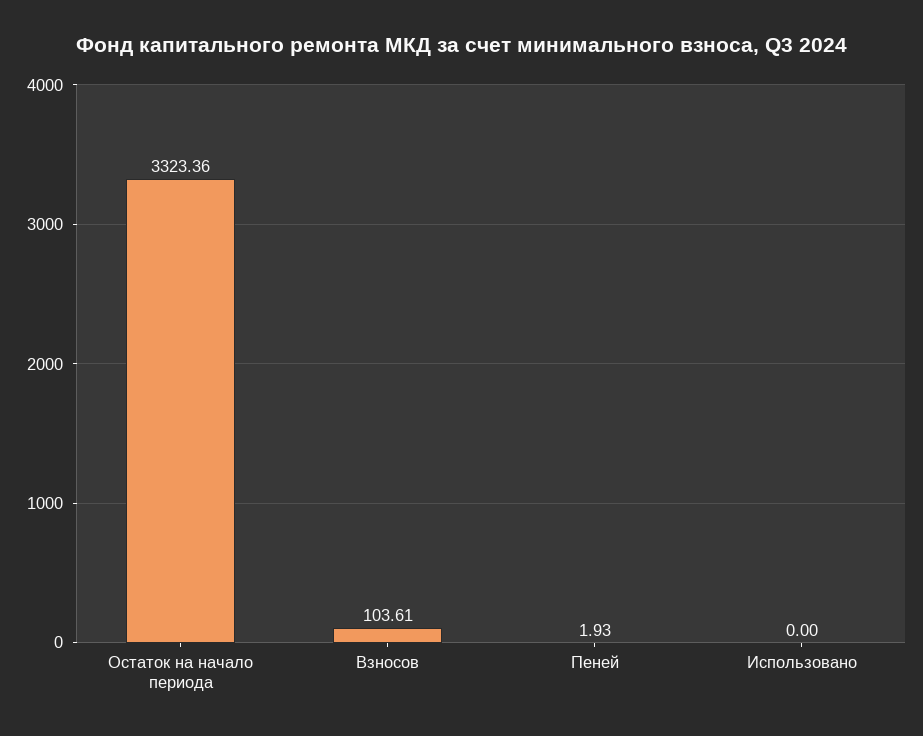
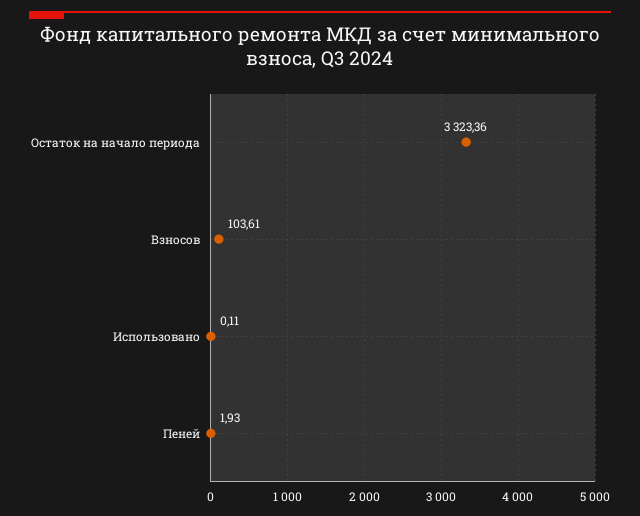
Использовано: 0 -> 0.11

